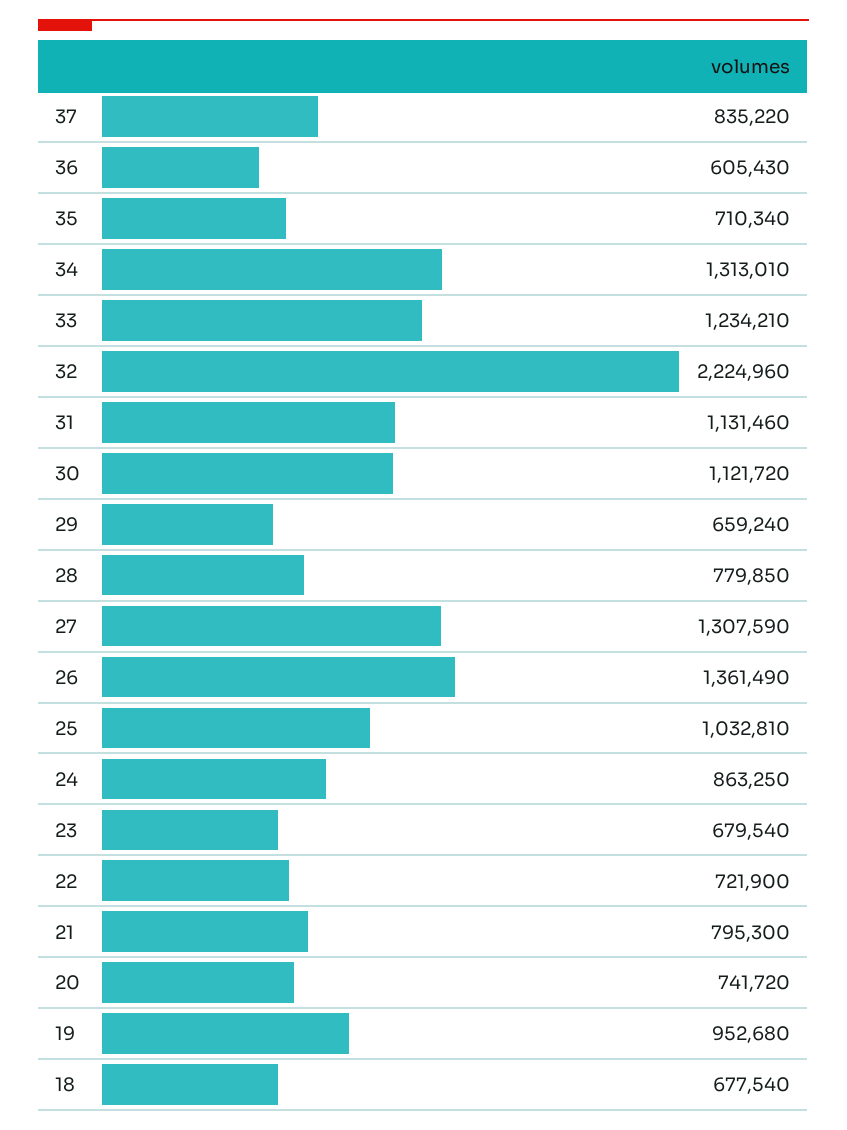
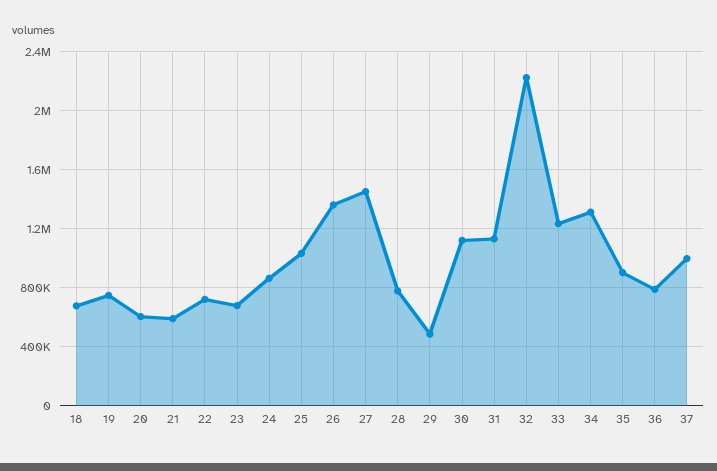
37: 835220 -> 1000000
36: 605430 -> 800000
35: 710340 -> 900000
29: 659240 -> 500000
27: 1307590 -> 1450000
21: 795300 -> 600000
20: 741720 -> 600000
19: 952680 -> 750000

